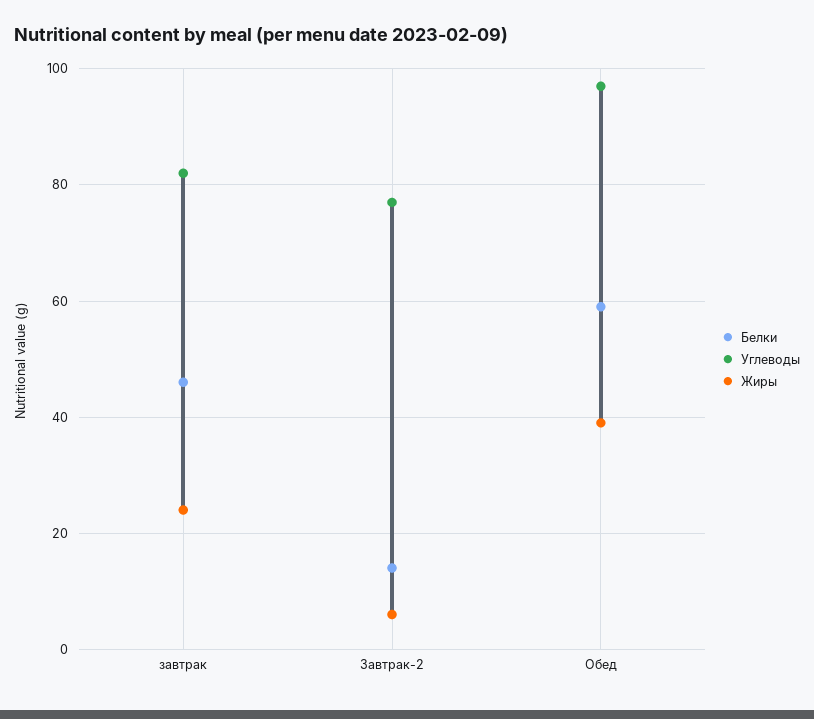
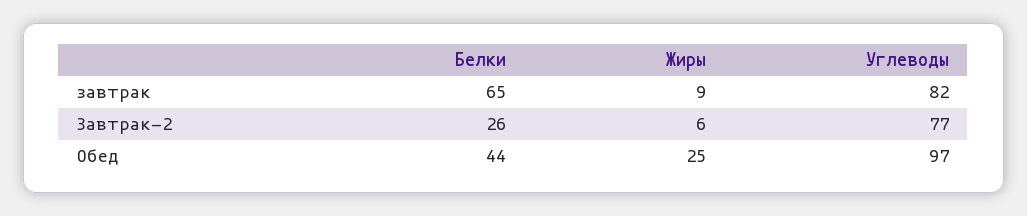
Белки, завтрак: 45 -> 65
Жиры, завтрак: 25 -> 9
Белки, Завтрак-2: 15 -> 26
Белки, Обед: 60 -> 44
Жиры, Обед: 40 -> 25

